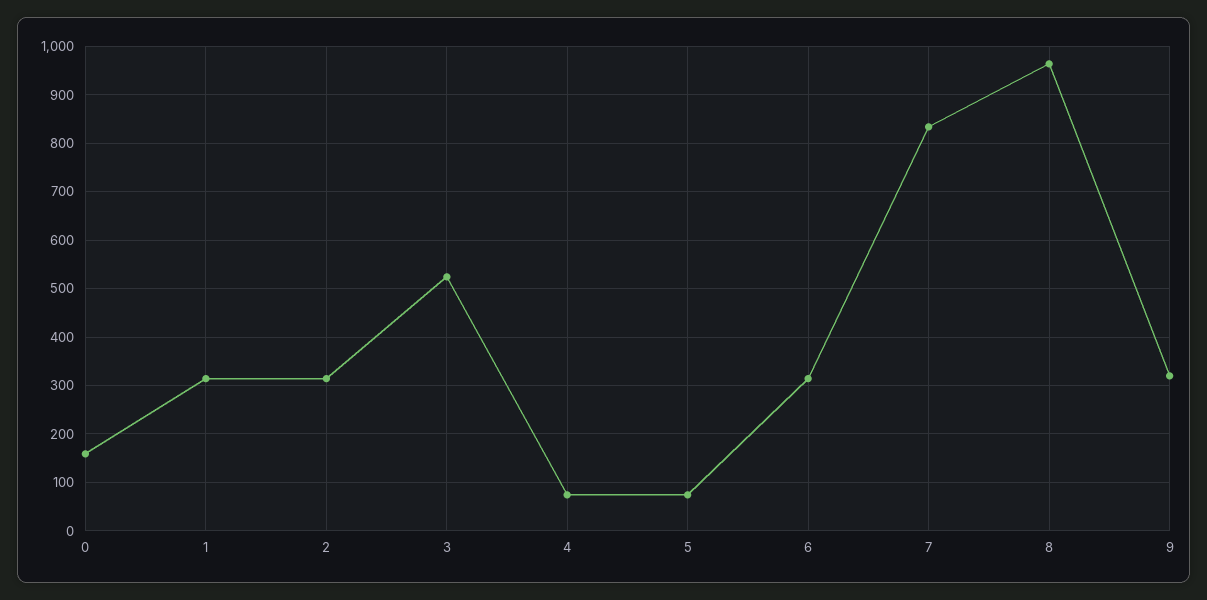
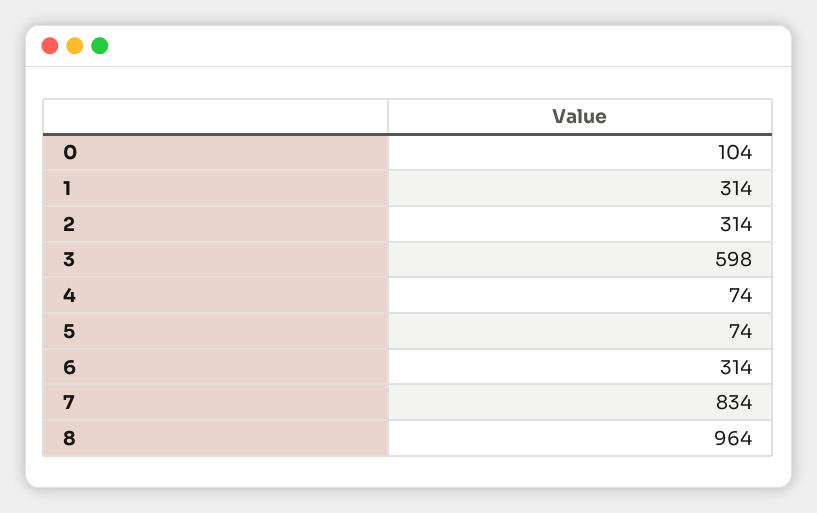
0: 160 -> 104
3: 520 -> 598
9: 320 -> none

